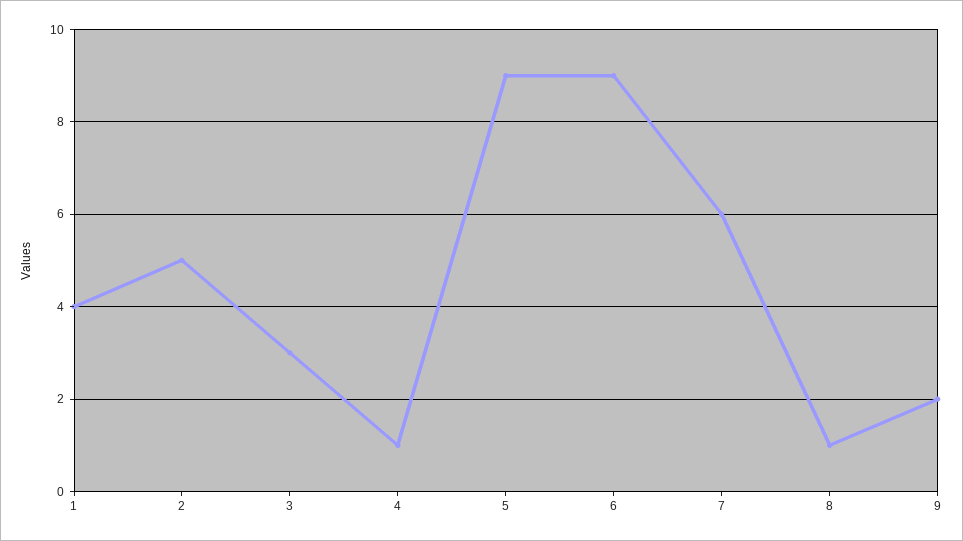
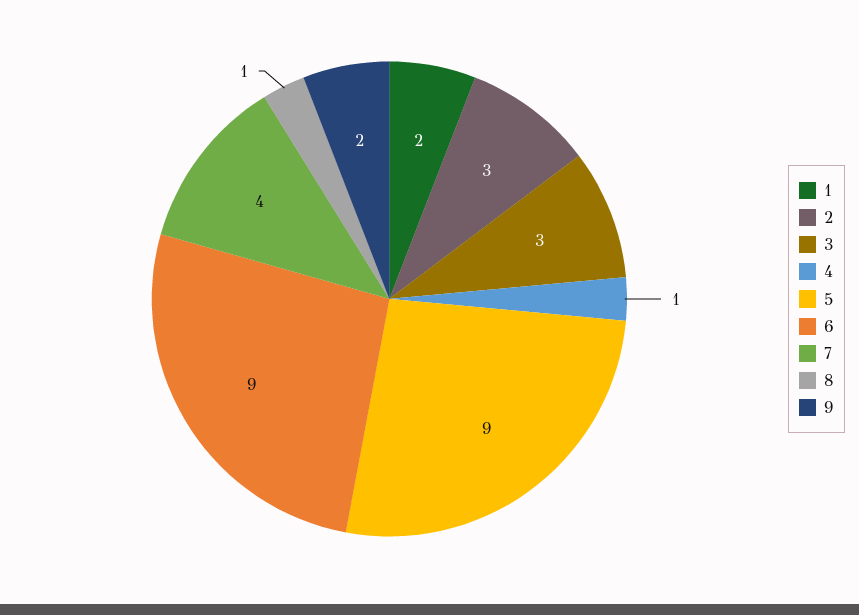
1: 4 -> 2
2: 5 -> 3
7: 6 -> 4

